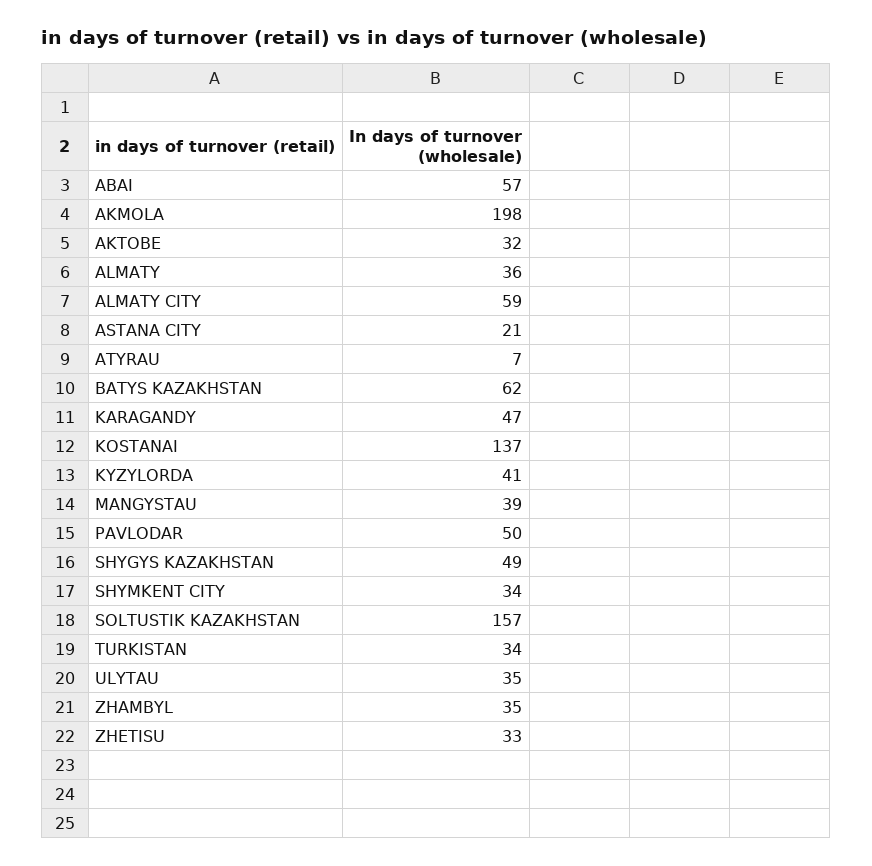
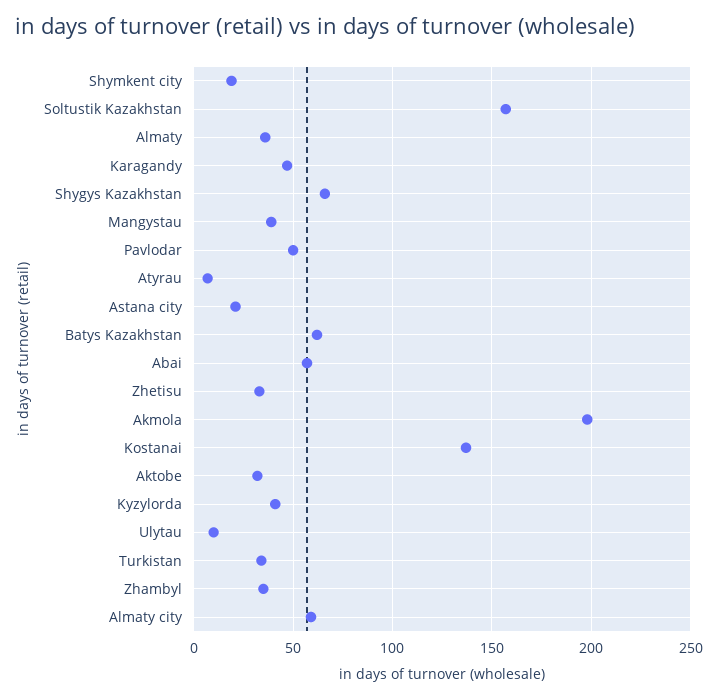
SHYGYS KAZAKHSTAN: 49 -> 65
SHYMKENT CITY: 34 -> 20
ULYTAU: 35 -> 10

